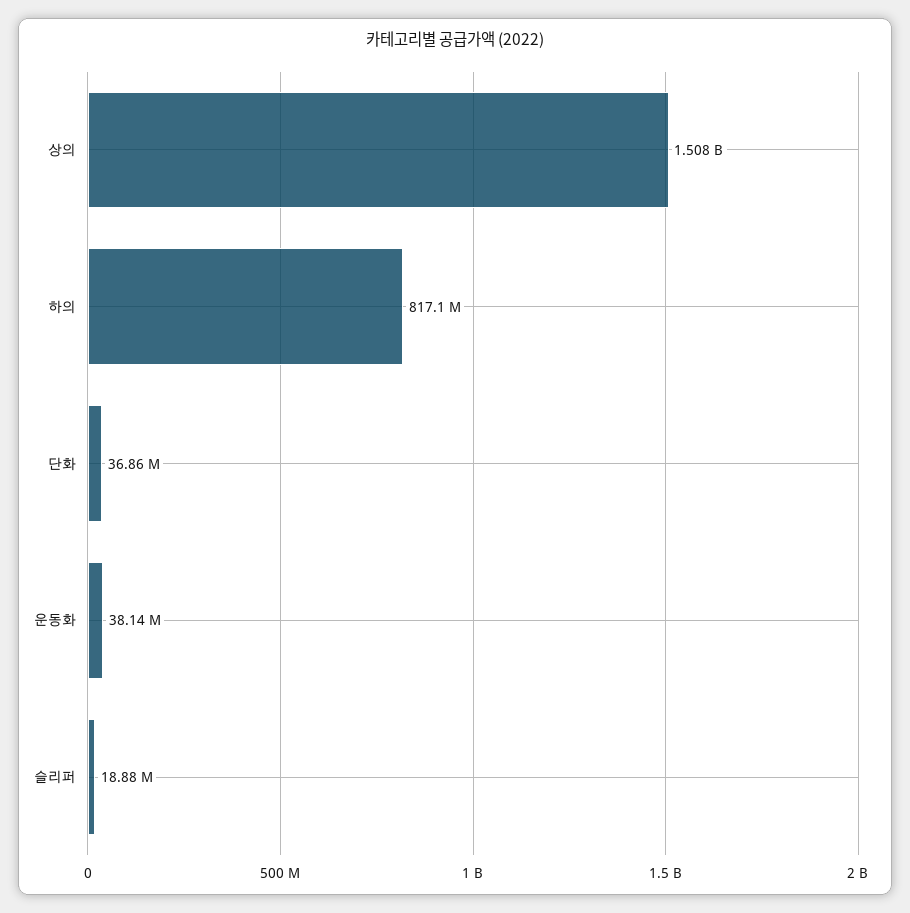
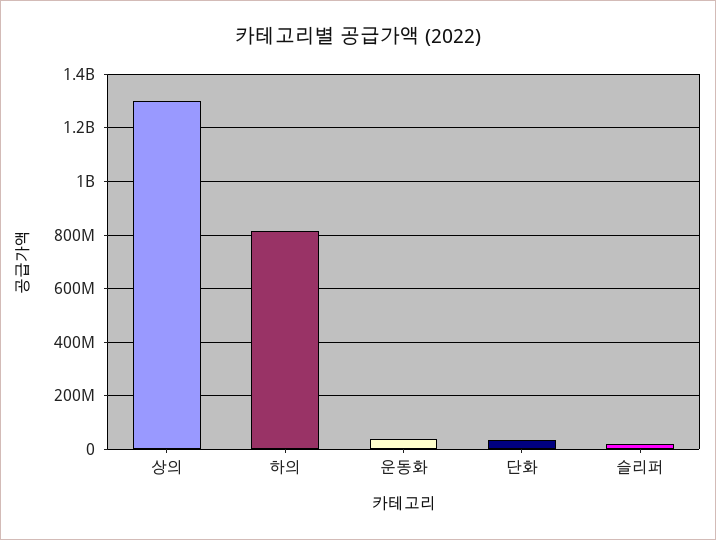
상의: 1508000000 -> 1300000000

